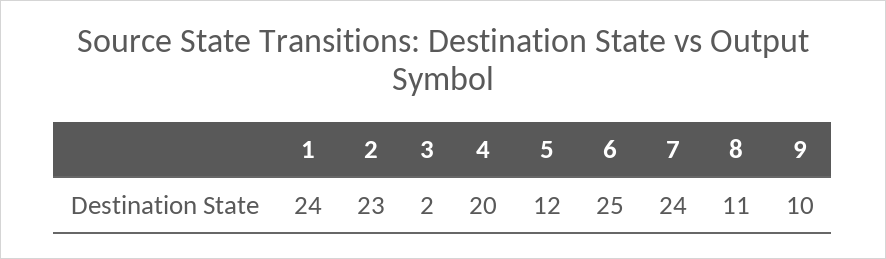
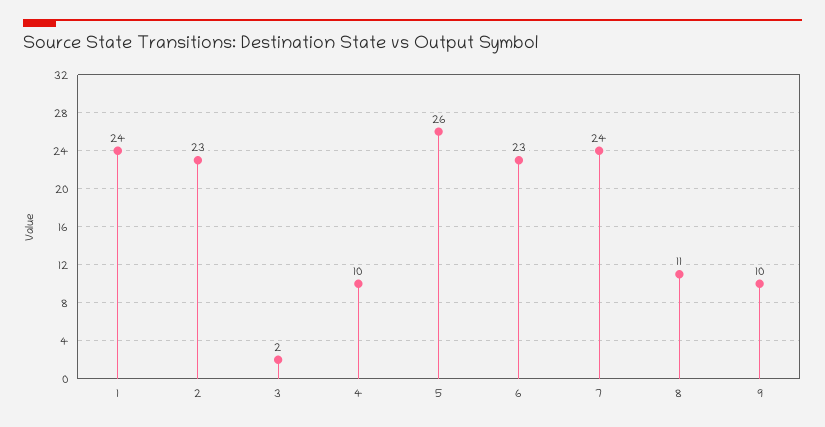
4: 20 -> 10
5: 12 -> 26
6: 25 -> 23

